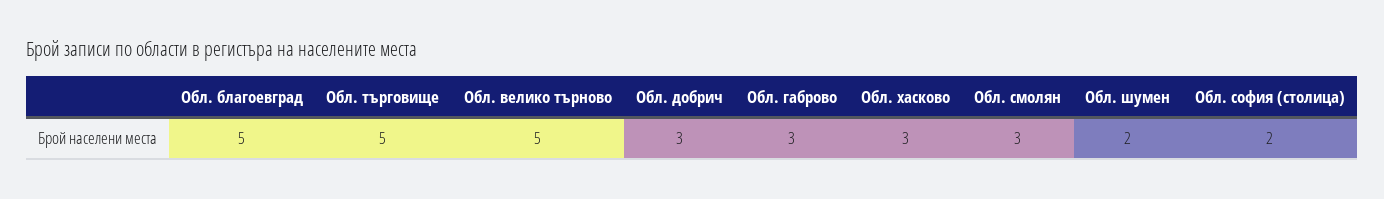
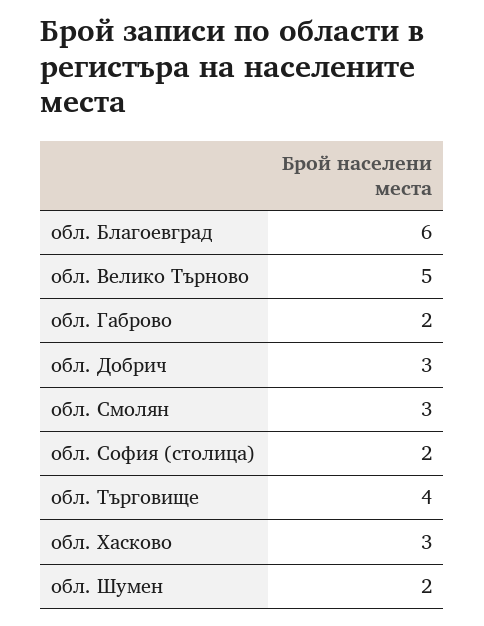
Обл. благоевград: 5 -> 6
Обл. търговище: 5 -> 4
Обл. габрово: 3 -> 2

